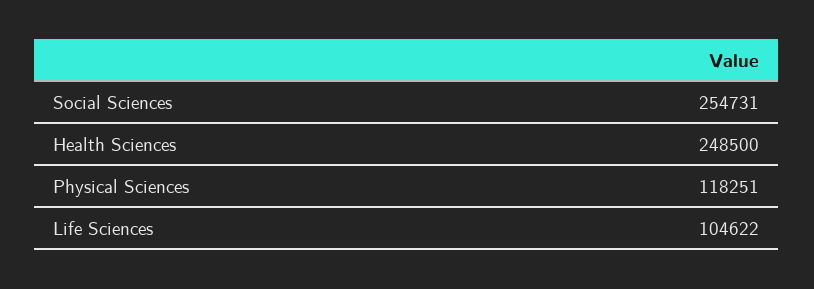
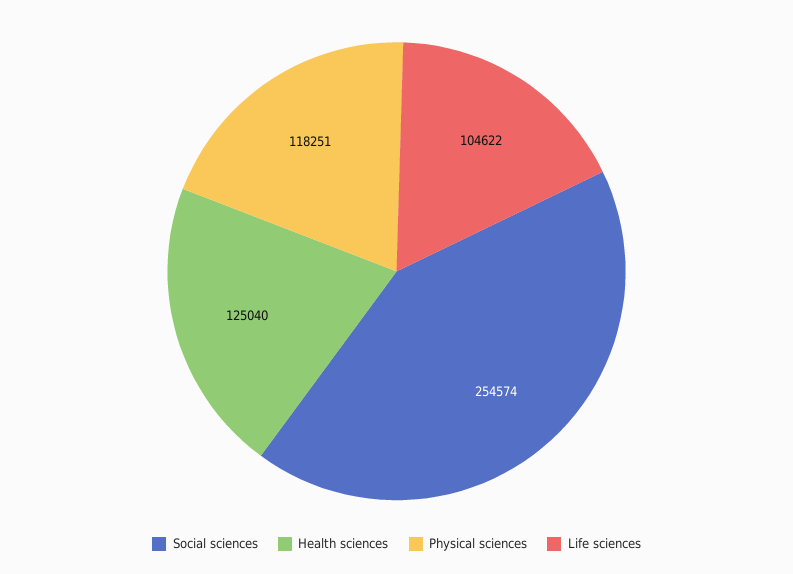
Social Sciences: 254731 -> 254574
Health Sciences: 248500 -> 125040

